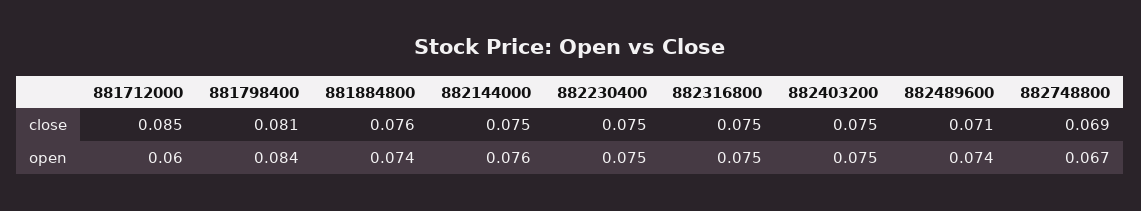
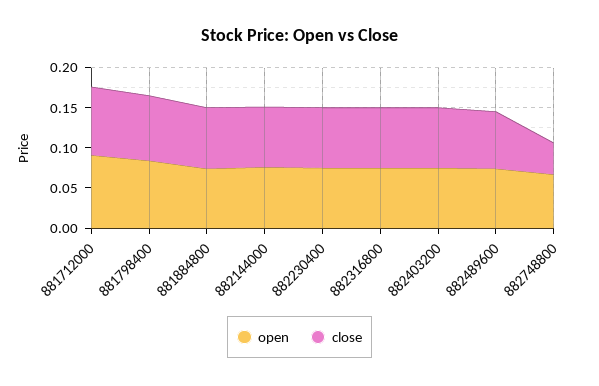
close, 882748800: 0.069 -> 0.04
open, 881712000: 0.06 -> 0.09

